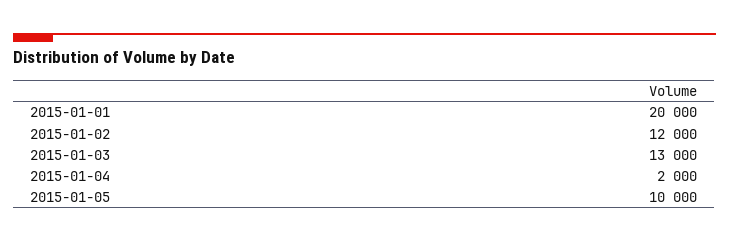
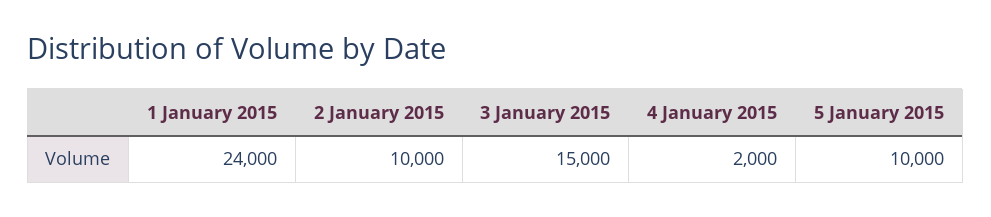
2015-01-01: 20000 -> 24000
2015-01-02: 12000 -> 10000
2015-01-03: 13000 -> 15000

